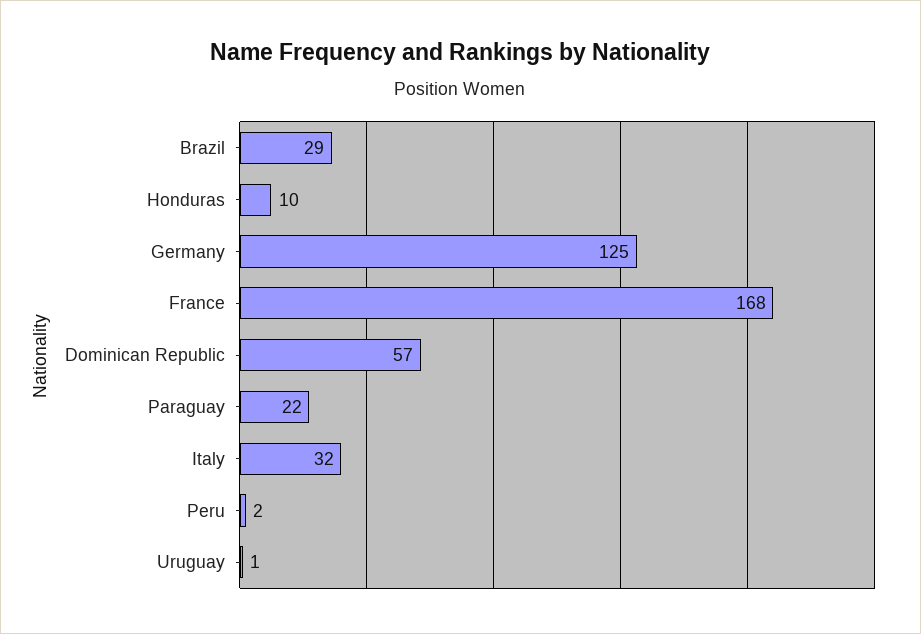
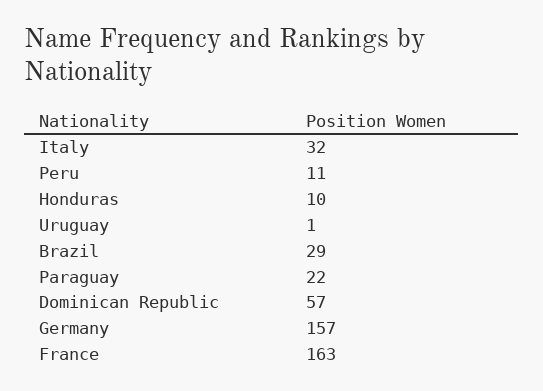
Germany: 125 -> 157
France: 168 -> 163
Peru: 2 -> 11

